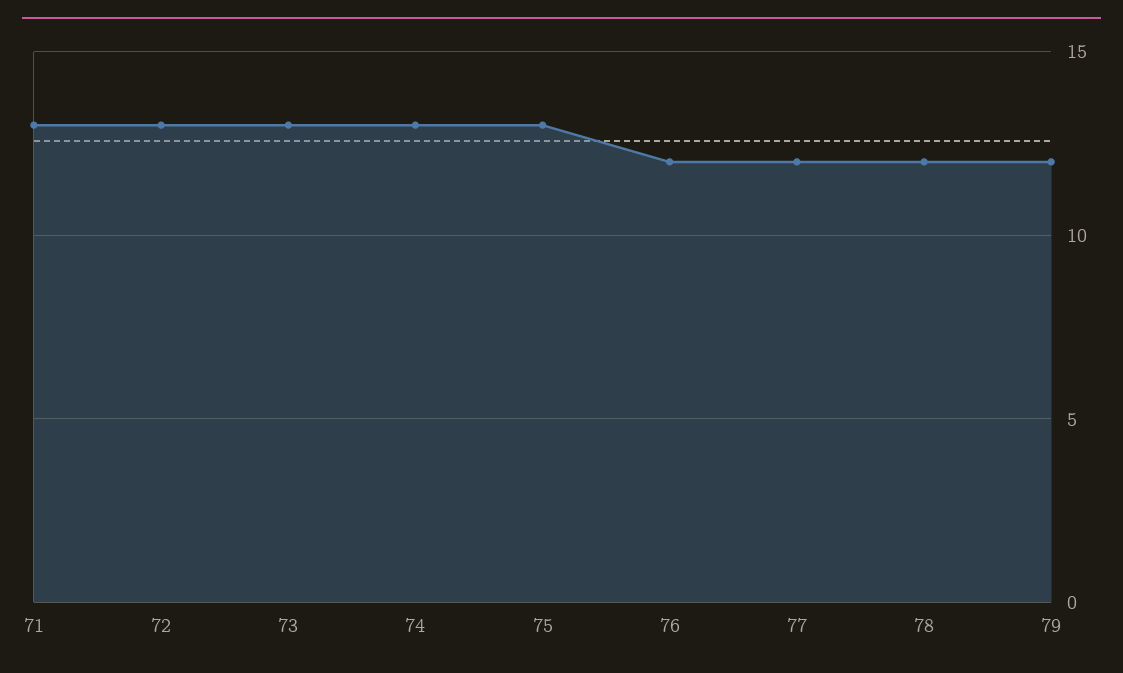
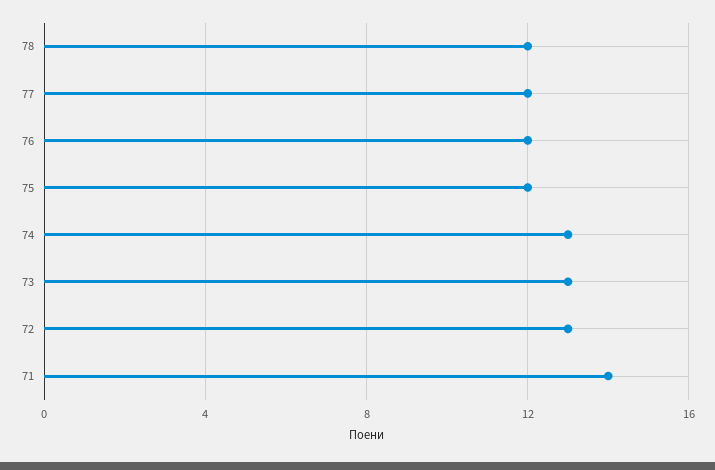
71: 13 -> 14
75: 13 -> 12
79: 12 -> none

